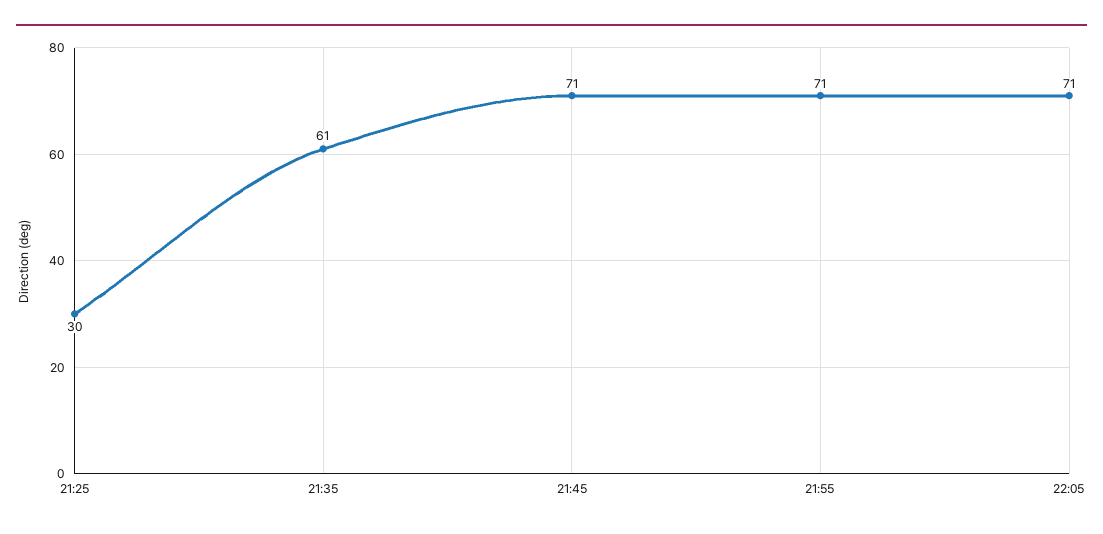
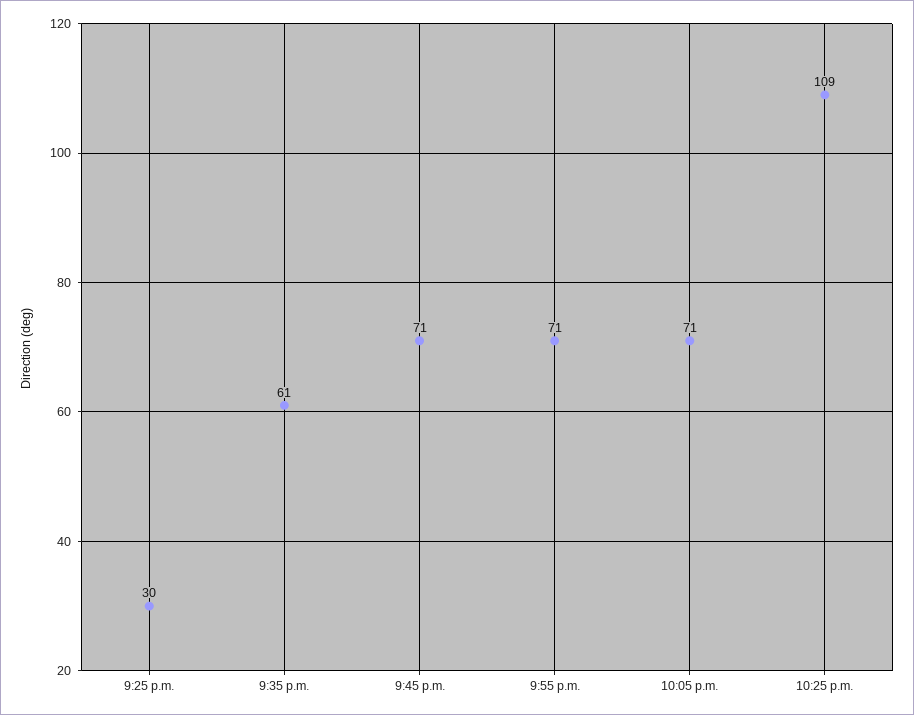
10:25 p.m.: none -> 109

